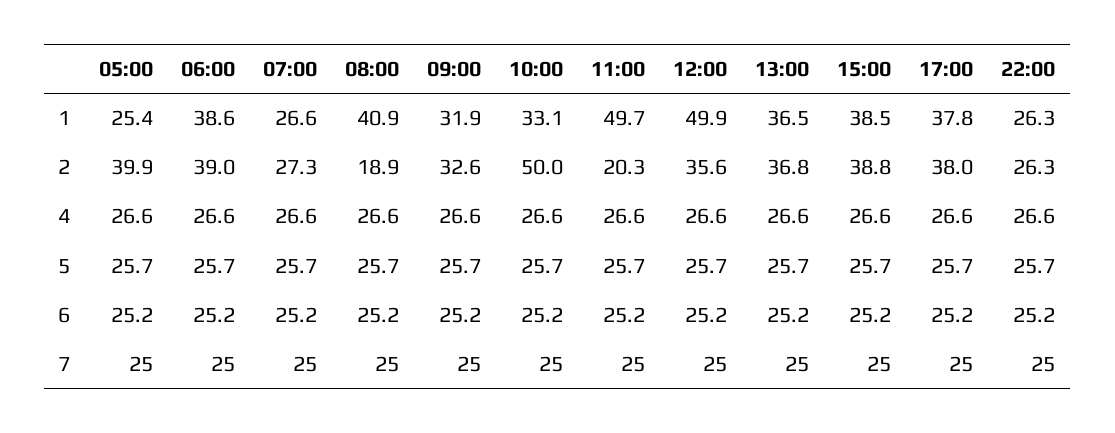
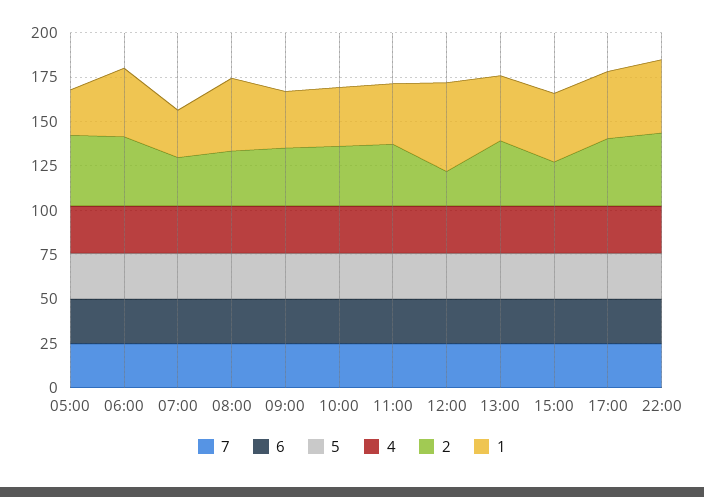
1, 11:00: 49.7 -> 35
1, 22:00: 26.3 -> 40
2, 08:00: 18.9 -> 30
2, 10:00: 50 -> 35
2, 11:00: 20.3 -> 35
2, 12:00: 35.6 -> 20
2, 15:00: 38.8 -> 25
2, 22:00: 26.3 -> 40

